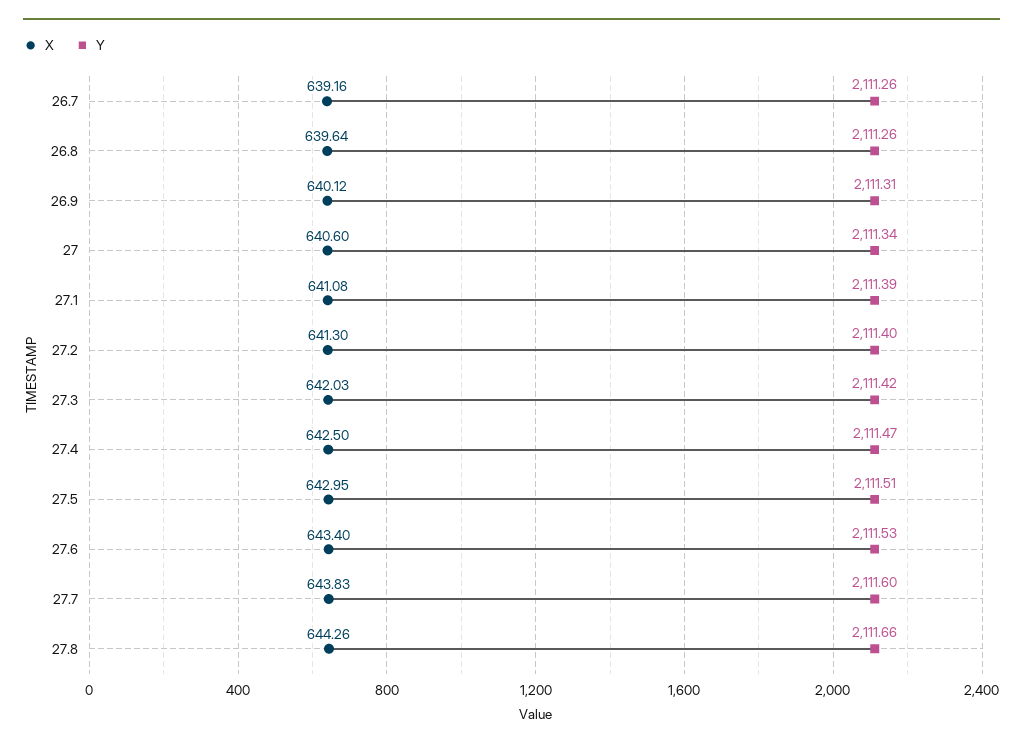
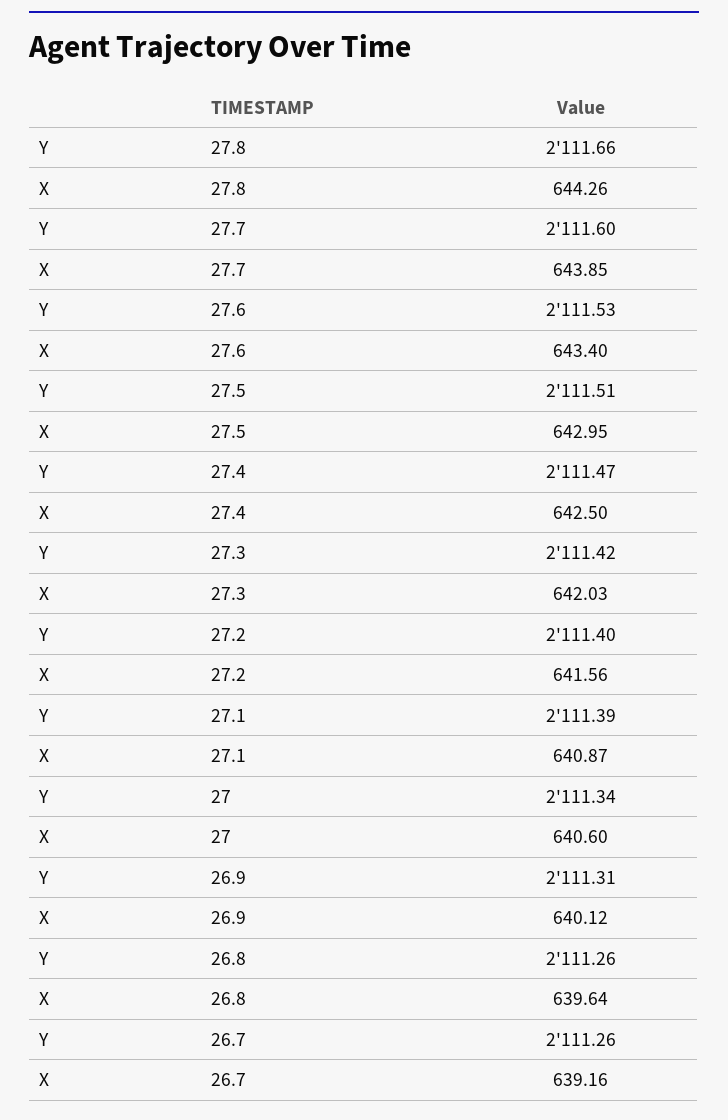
X, 27.1: 641.08 -> 640.87
X, 27.2: 641.3 -> 641.56
X, 27.7: 643.83 -> 643.85

